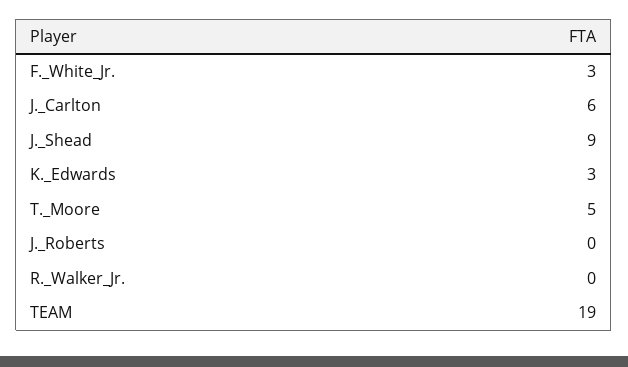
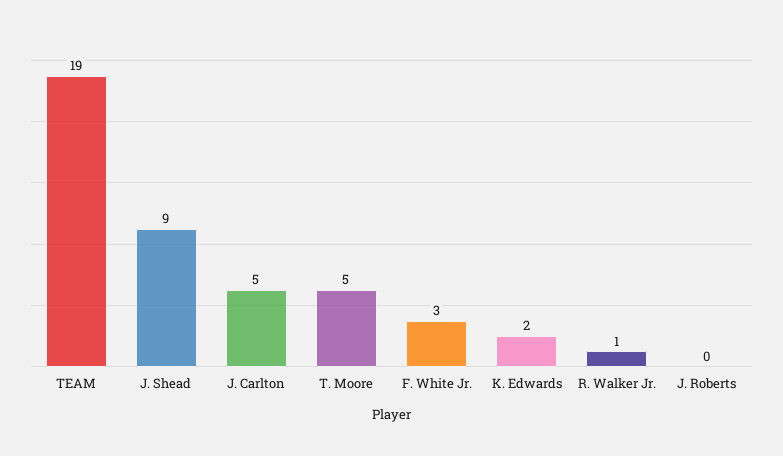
J._Carlton: 6 -> 5
K._Edwards: 3 -> 2
R._Walker_Jr.: 0 -> 1

